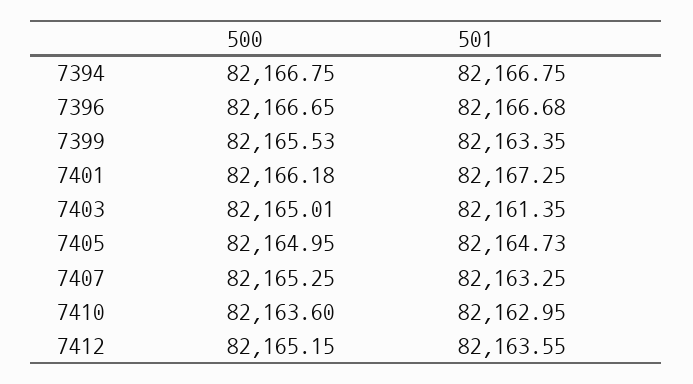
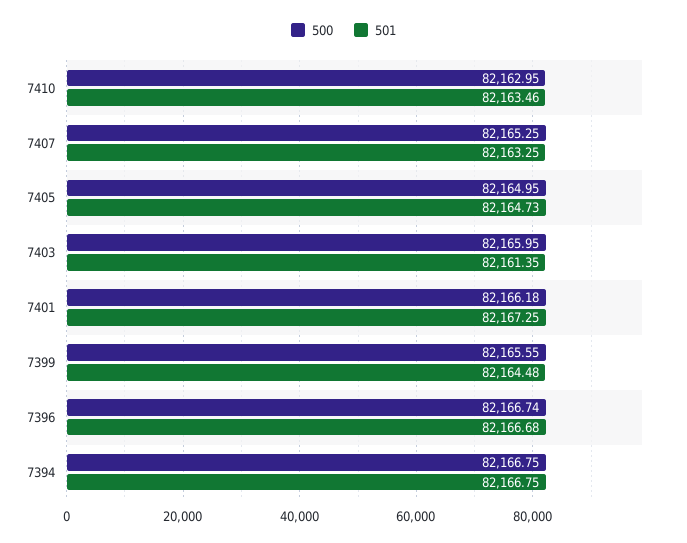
500, 7396: 82166.65 -> 82166.74
500, 7399: 82165.53 -> 82165.55
501, 7399: 82163.35 -> 82164.48
500, 7403: 82165.01 -> 82165.95
500, 7410: 82163.6 -> 82162.95
501, 7410: 82162.95 -> 82163.46
500, 7412: 82165.15 -> none
501, 7412: 82163.55 -> none

